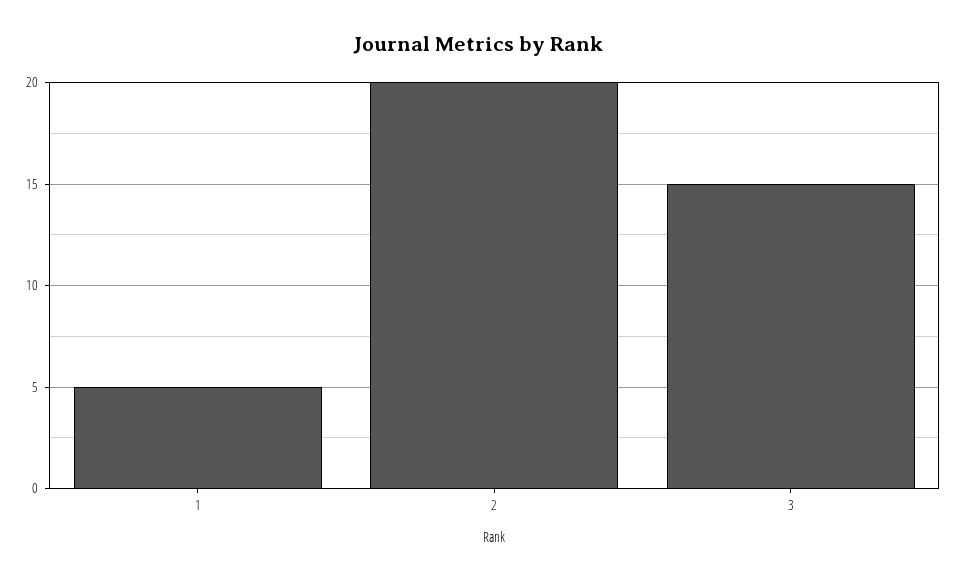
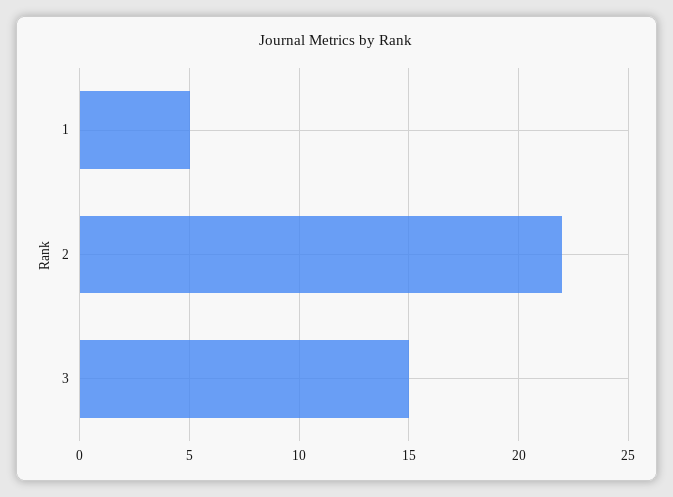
2: 20 -> 22

